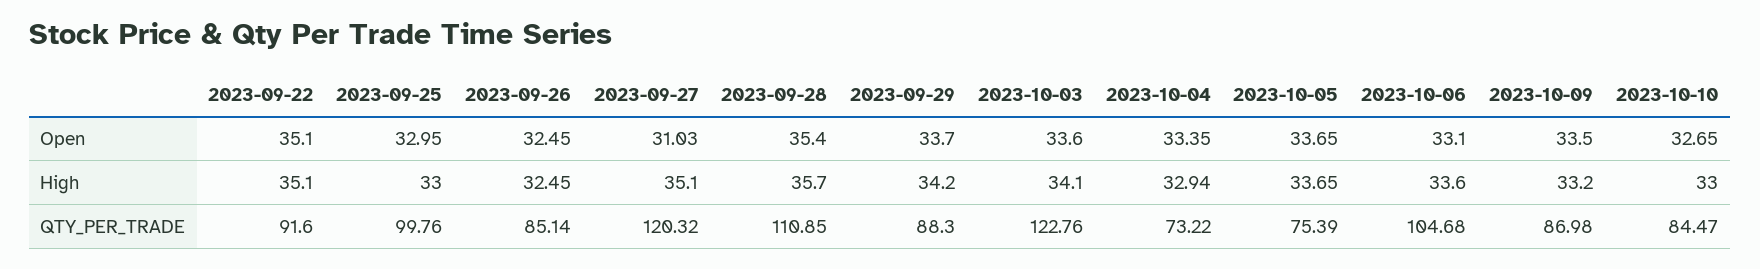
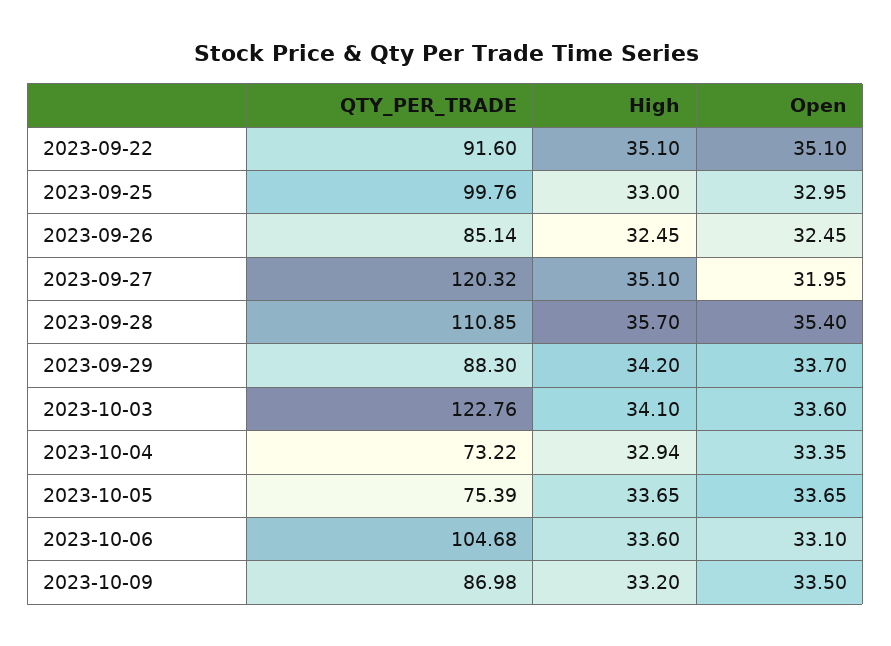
2023-09-27, Open: 31.03 -> 31.95
2023-10-10, Open: 32.65 -> none
2023-10-10, High: 33 -> none
2023-10-10, QTY_PER_TRADE: 84.47 -> none

